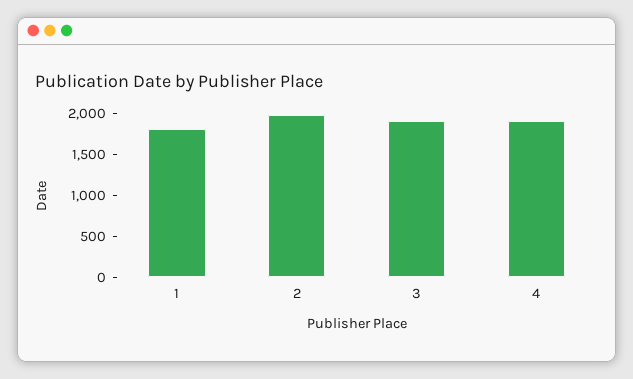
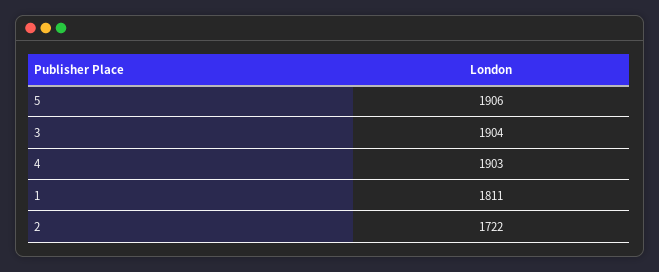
2: 2000 -> 1722
5: none -> 1906

